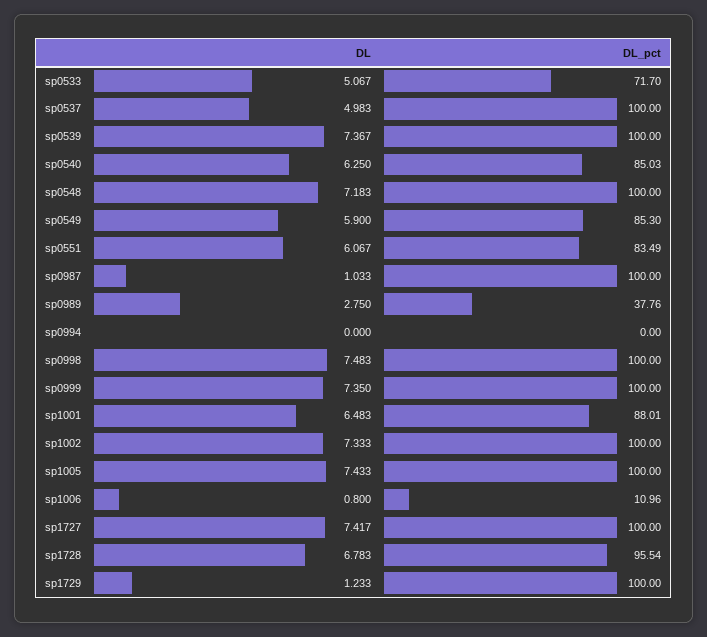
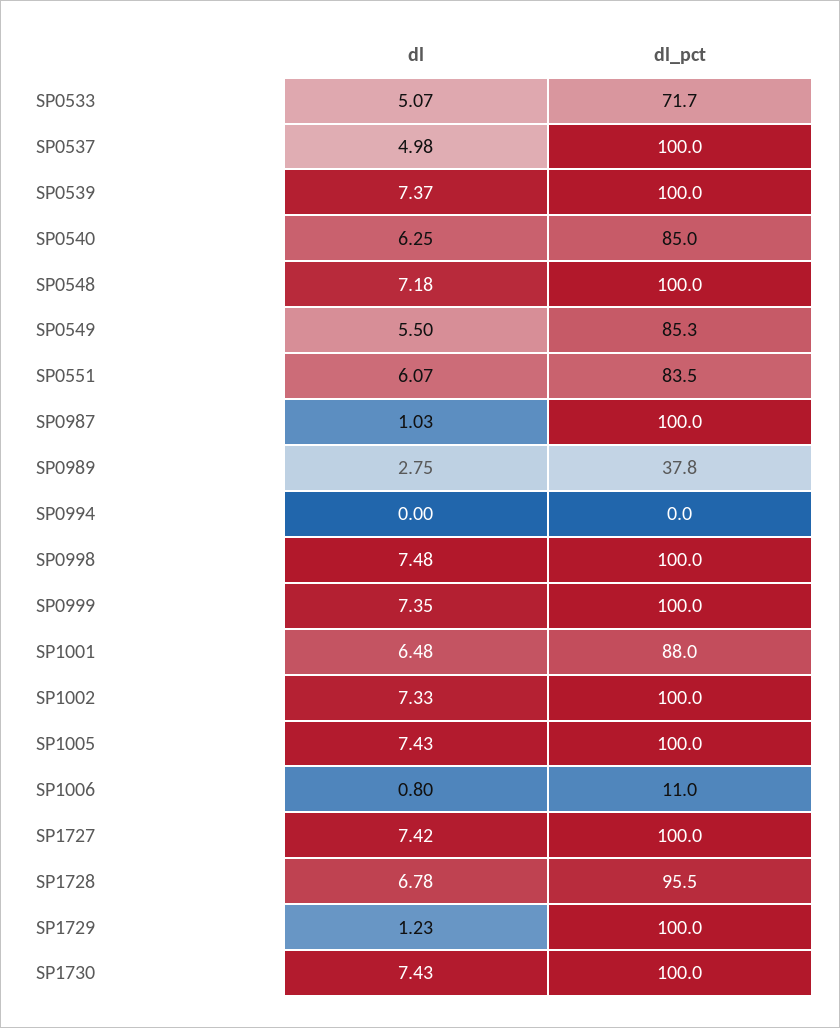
DL, sp0549: 5.9 -> 5.5
DL, SP1730: none -> 7.43
DL_pct, SP1730: none -> 100

